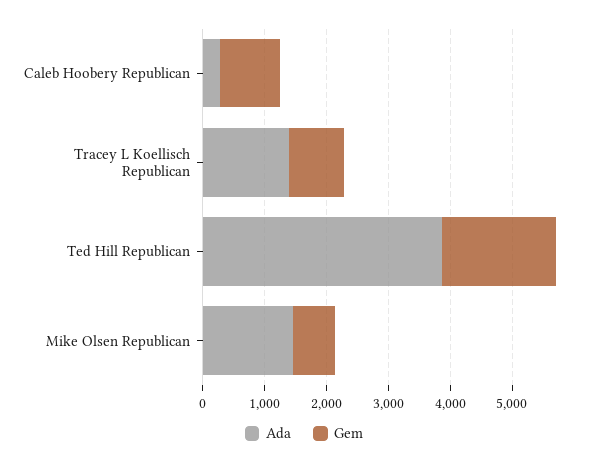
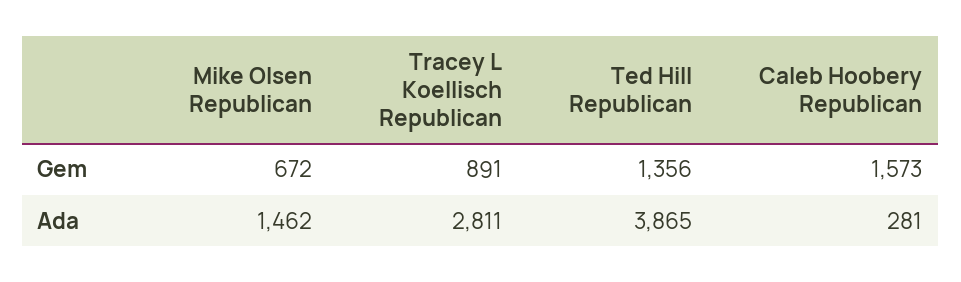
Gem, Caleb Hoobery Republican: 1000 -> 1573
Ada, Tracey L Koellisch Republican: 1400 -> 2811
Gem, Ted Hill Republican: 1800 -> 1356

